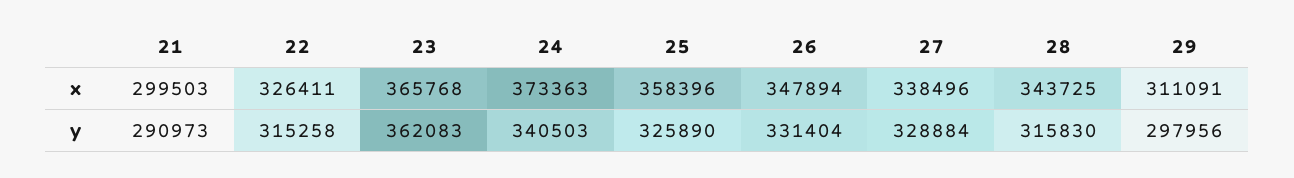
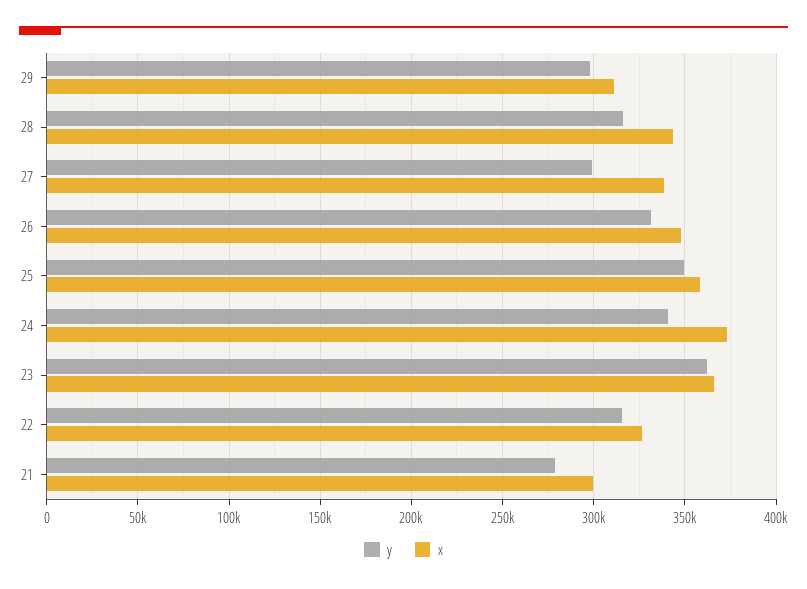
y, 21: 290973 -> 280000
y, 25: 325890 -> 350000
y, 27: 328884 -> 300000

